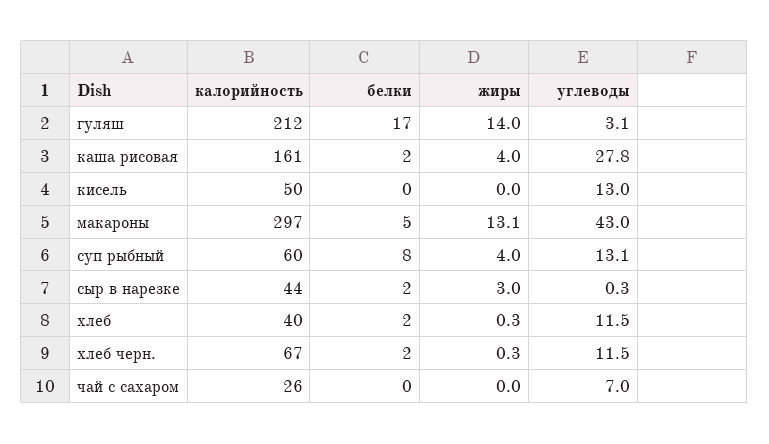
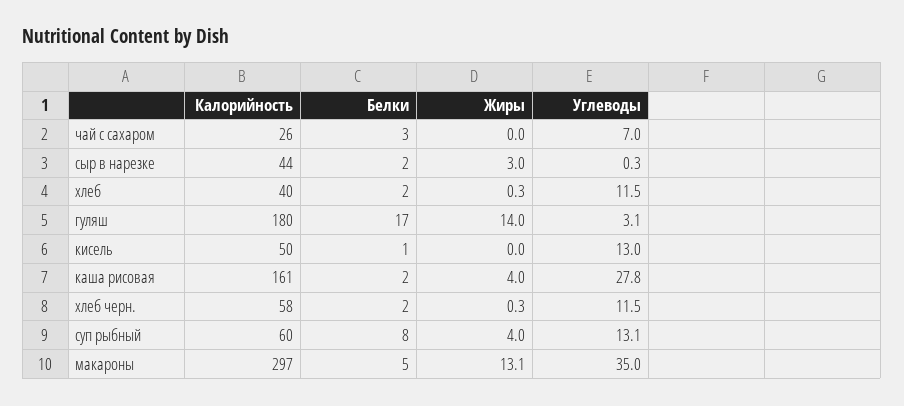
калорийность, гуляш: 212 -> 180
белки, кисель: 0 -> 1
углеводы, макароны: 43 -> 35
калорийность, хлеб черн.: 67 -> 58
белки, чай с сахаром: 0 -> 3

